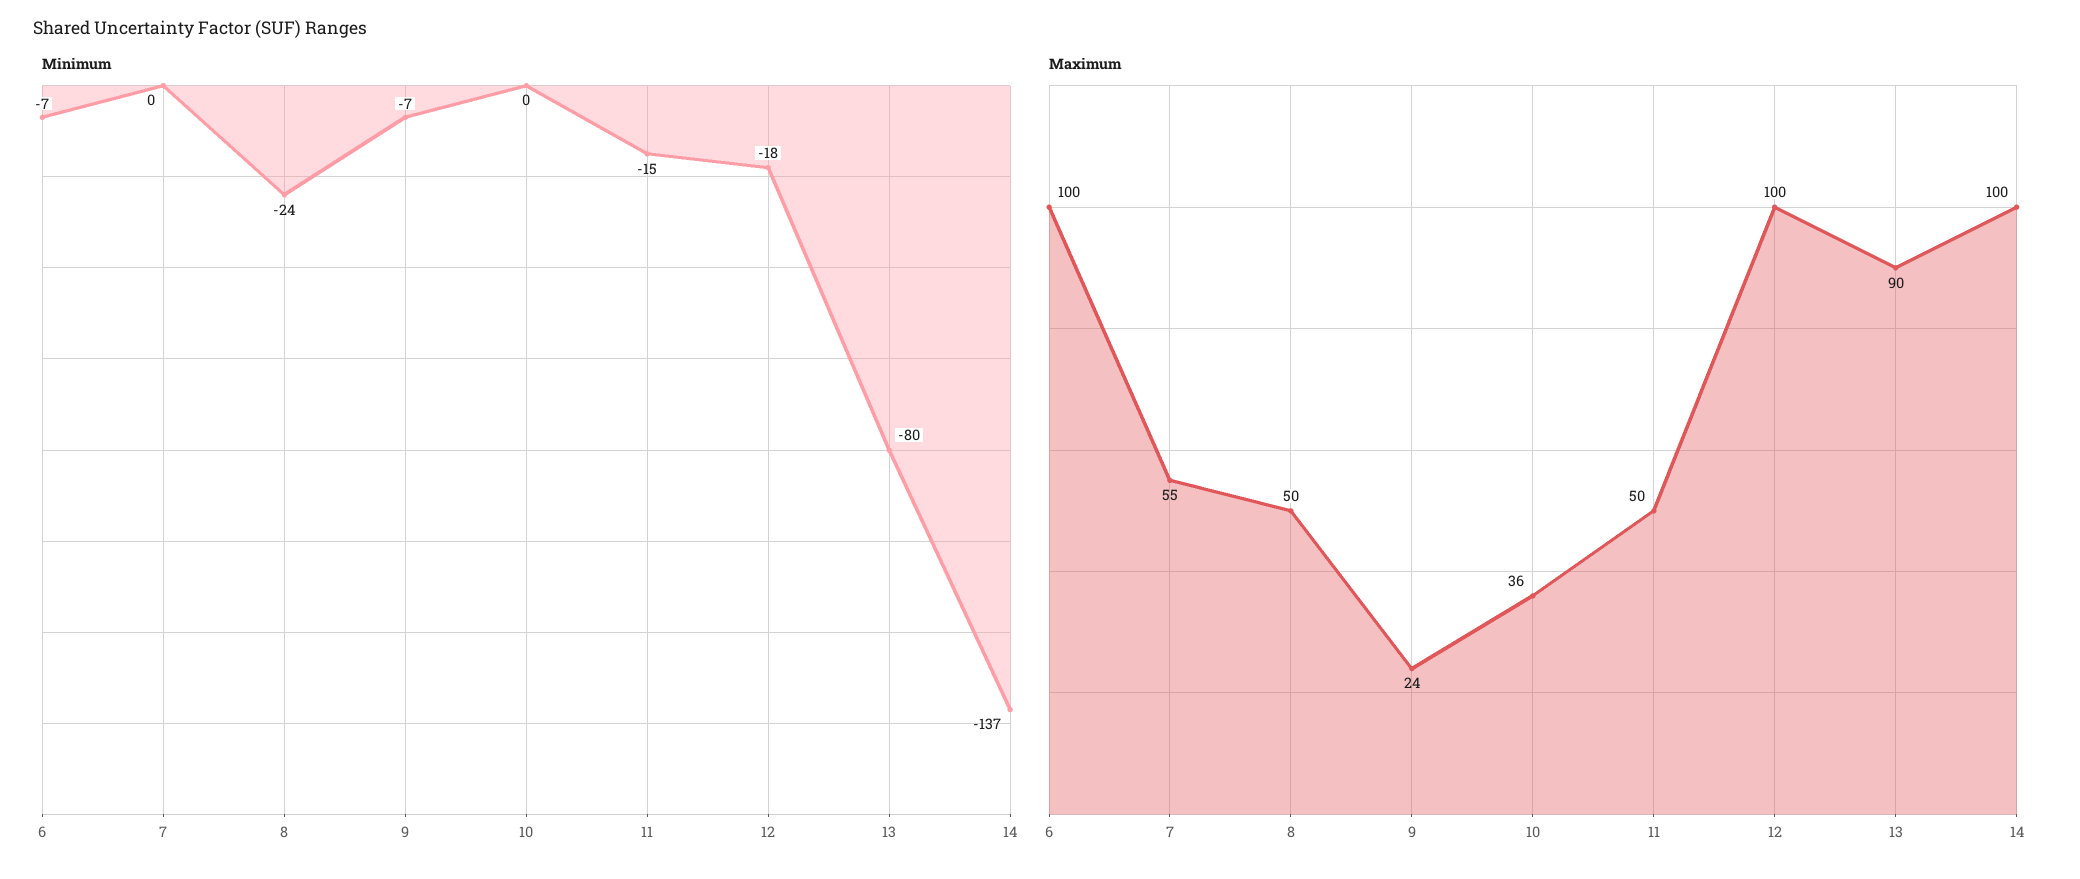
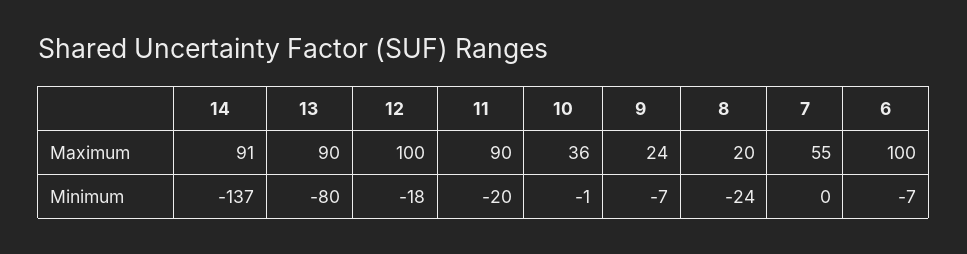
Minimum, 10: 0 -> -1
Minimum, 11: -15 -> -20
Maximum, 8: 50 -> 20
Maximum, 11: 50 -> 90
Maximum, 14: 100 -> 91

